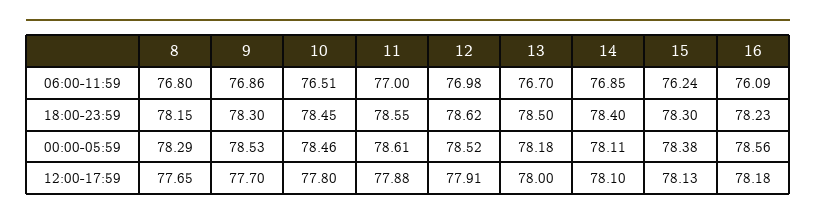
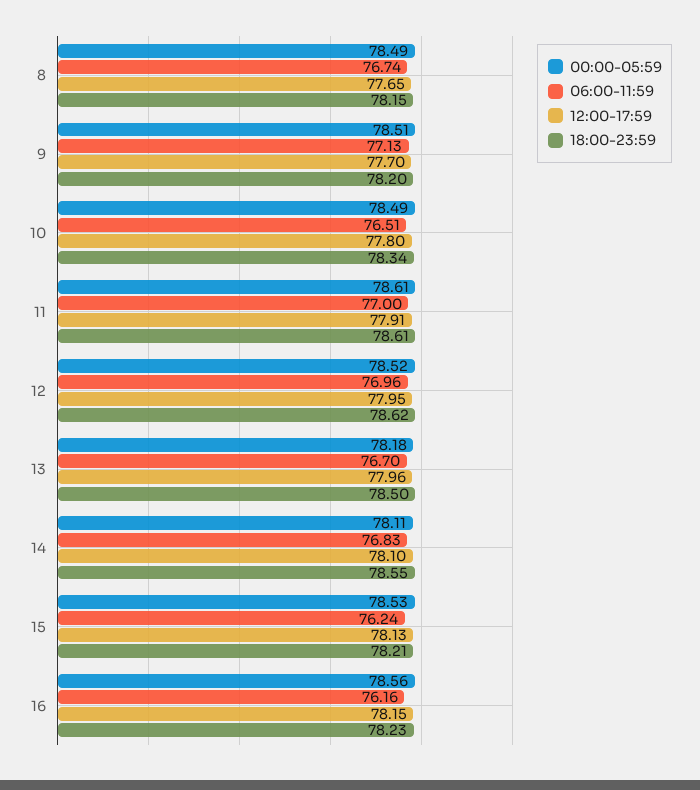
06:00-11:59, 8: 76.8 -> 76.74
06:00-11:59, 9: 76.86 -> 77.13
06:00-11:59, 12: 76.98 -> 76.96
06:00-11:59, 14: 76.85 -> 76.83
06:00-11:59, 16: 76.09 -> 76.16
18:00-23:59, 9: 78.3 -> 78.2
18:00-23:59, 10: 78.45 -> 78.34
18:00-23:59, 11: 78.55 -> 78.61
18:00-23:59, 14: 78.4 -> 78.55
18:00-23:59, 15: 78.3 -> 78.21
00:00-05:59, 8: 78.29 -> 78.49
00:00-05:59, 9: 78.53 -> 78.51
00:00-05:59, 10: 78.46 -> 78.49
00:00-05:59, 15: 78.38 -> 78.53
12:00-17:59, 11: 77.88 -> 77.91
12:00-17:59, 12: 77.91 -> 77.95
12:00-17:59, 13: 78 -> 77.96
12:00-17:59, 16: 78.18 -> 78.15

